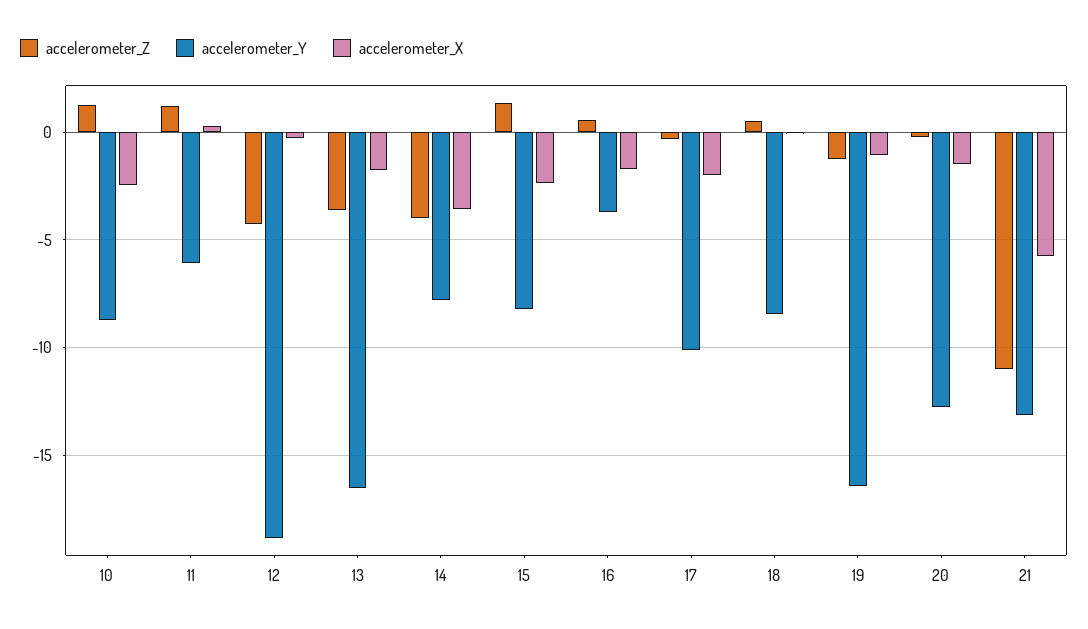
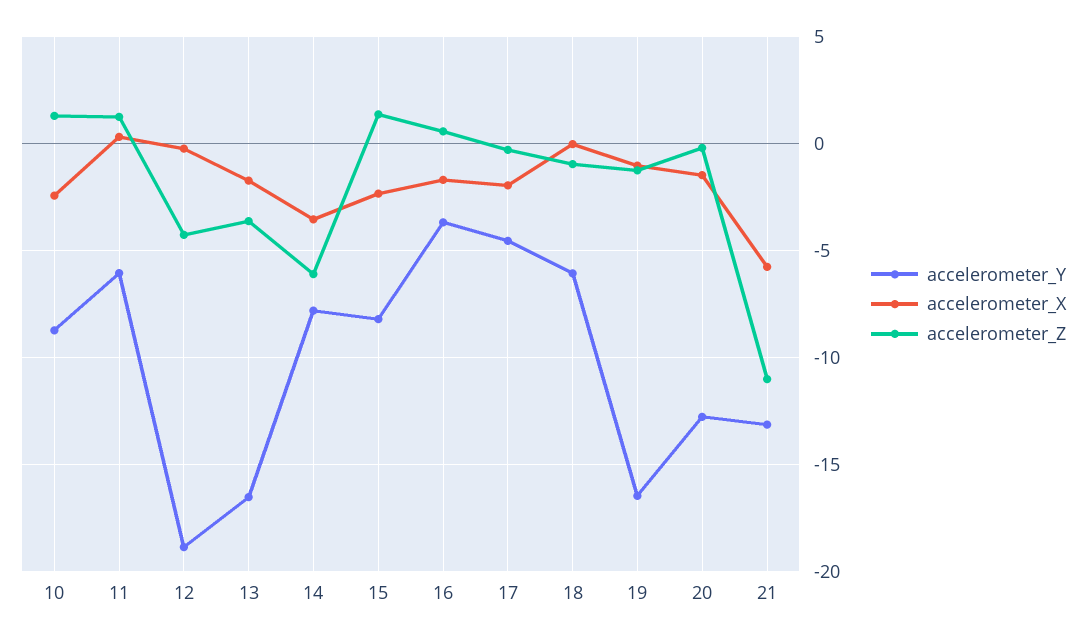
accelerometer_Z, 14: -4 -> -6
accelerometer_Y, 17: -10 -> -4.5
accelerometer_Z, 18: 0.5 -> -1
accelerometer_Y, 18: -8.5 -> -6

